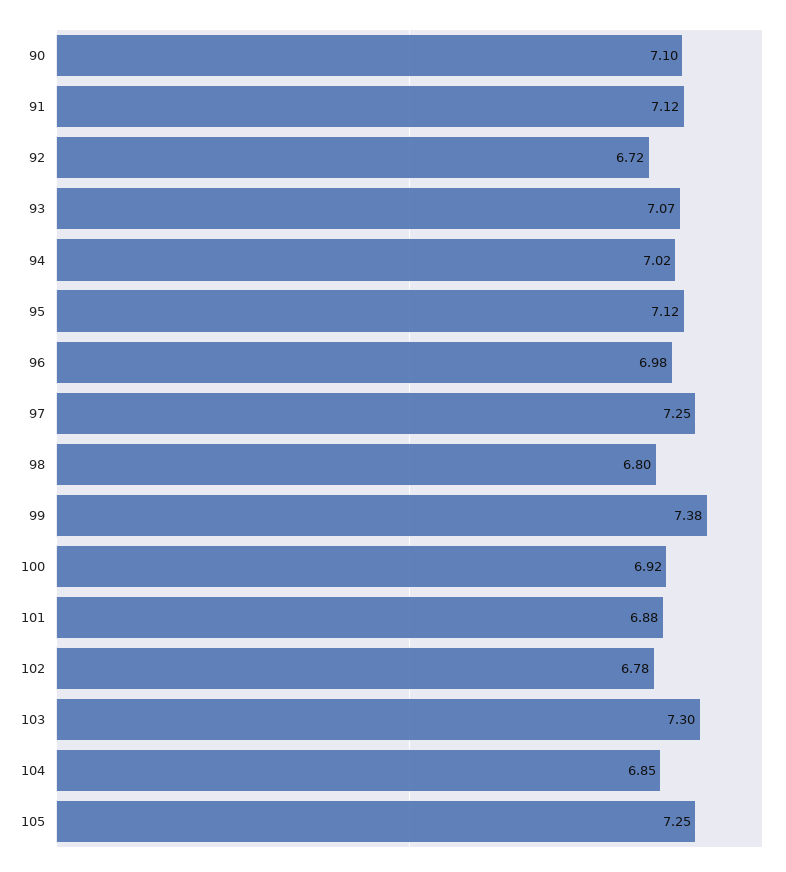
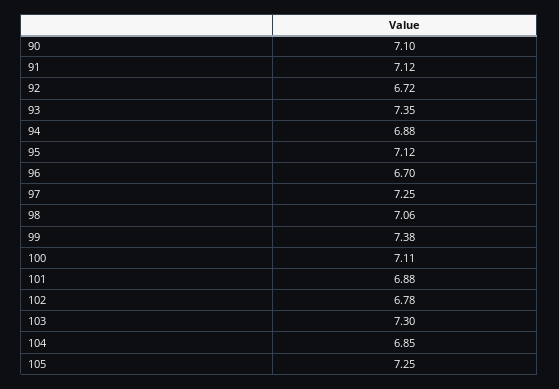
93: 7.07 -> 7.35
94: 7.02 -> 6.88
96: 6.98 -> 6.7
98: 6.8 -> 7.06
100: 6.92 -> 7.11

